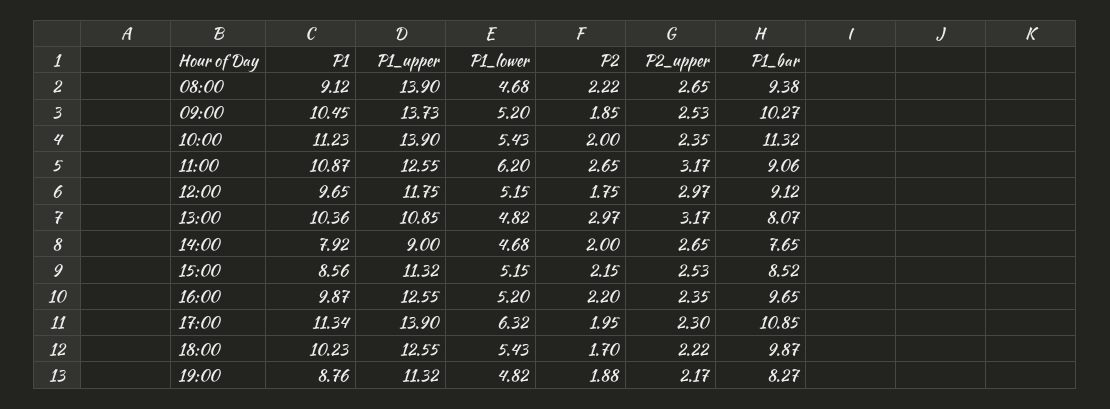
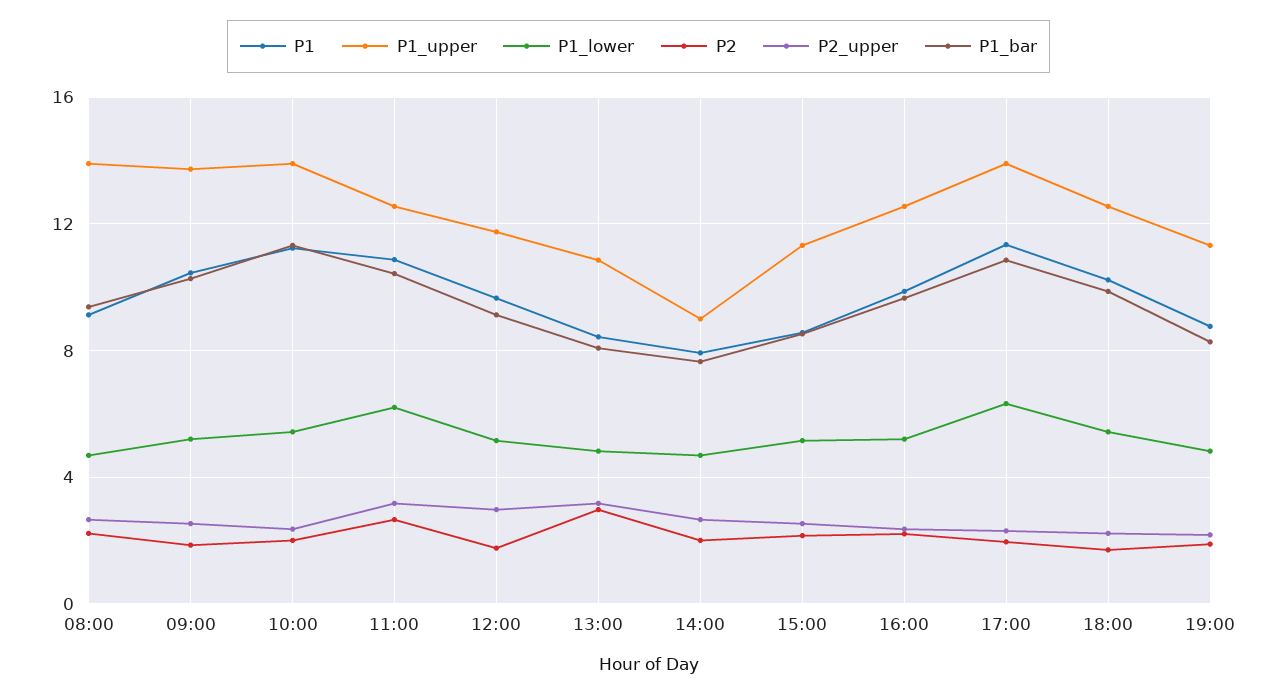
P1_bar, 11:00: 9.06 -> 10.5
P1, 13:00: 10.36 -> 8.5

